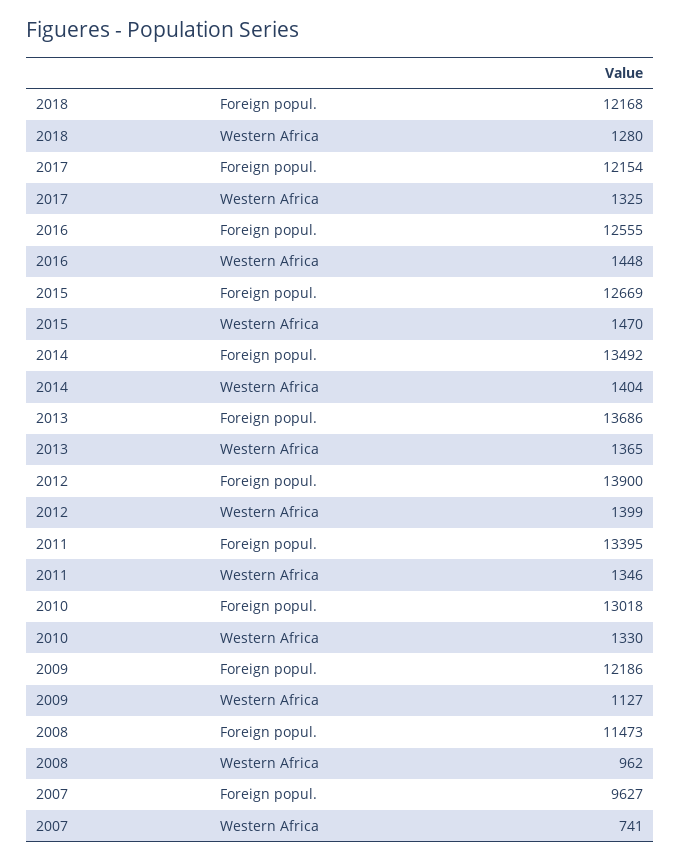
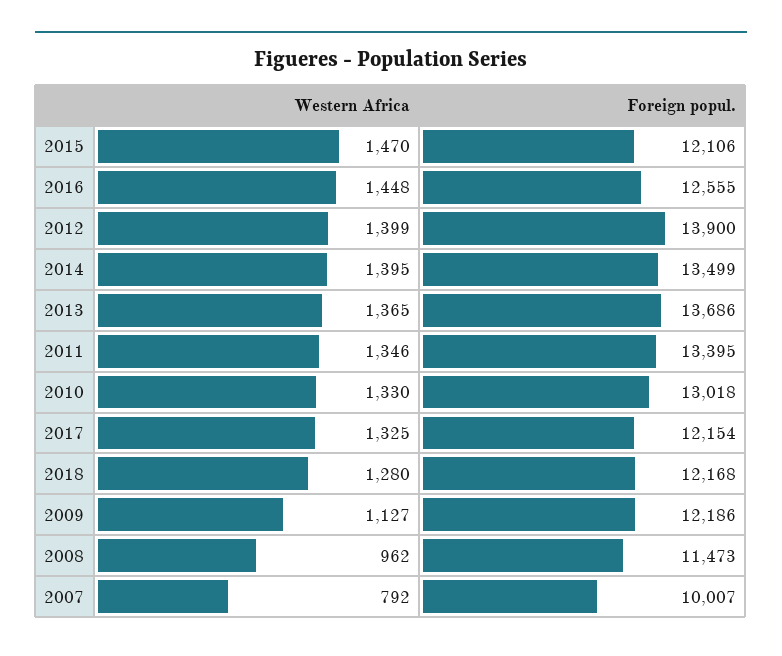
2015, Foreign popul.: 12669 -> 12106
2014, Foreign popul.: 13492 -> 13499
2014, Western Africa: 1404 -> 1395
2007, Foreign popul.: 9627 -> 10007
2007, Western Africa: 741 -> 792

